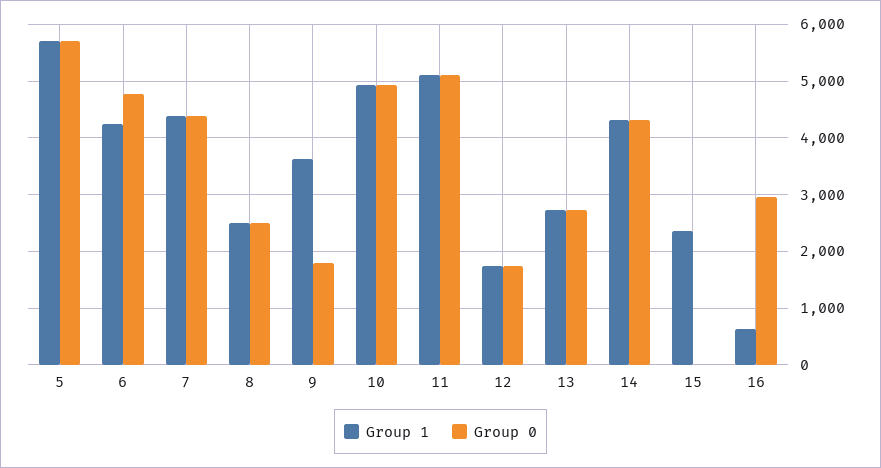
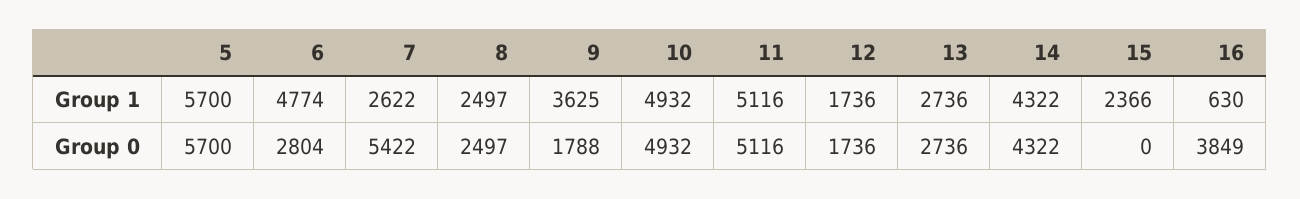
Group 1, 6: 4200 -> 4774
Group 0, 6: 4800 -> 2804
Group 1, 7: 4400 -> 2622
Group 0, 7: 4400 -> 5422
Group 0, 16: 3000 -> 3849

